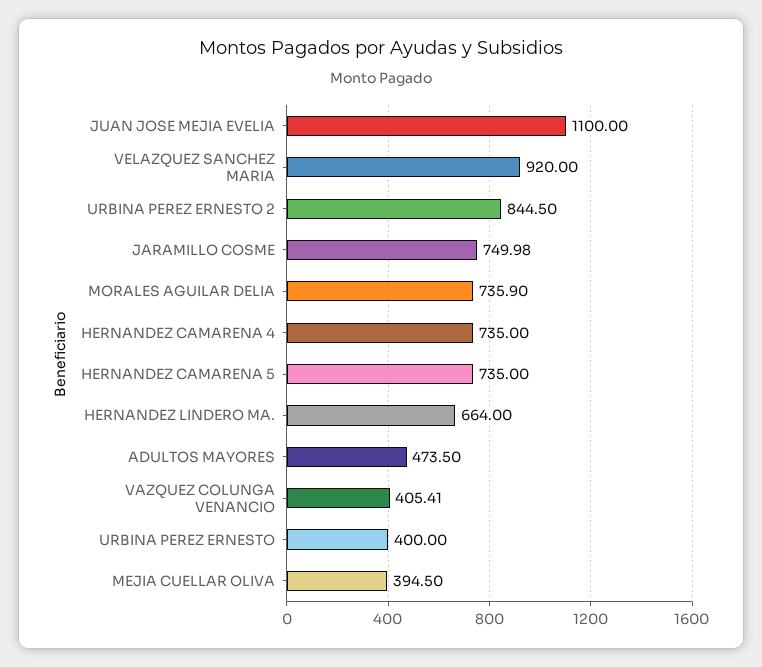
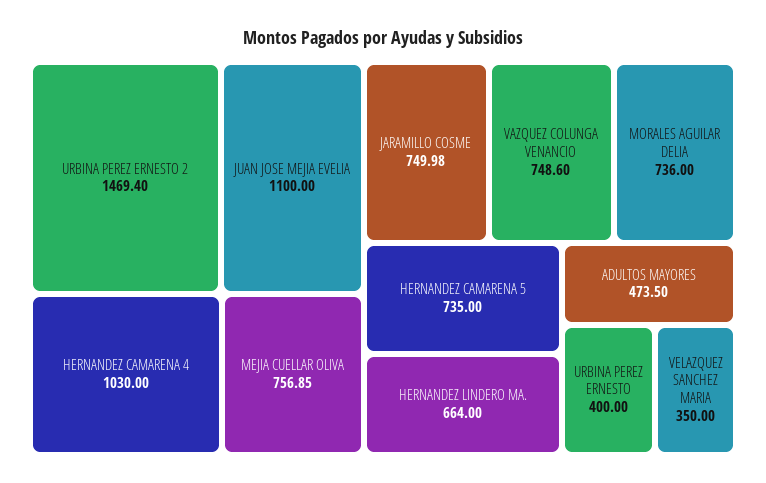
VELAZQUEZ SANCHEZ MARIA: 920 -> 350
URBINA PEREZ ERNESTO 2: 844.5 -> 1469.4
MORALES AGUILAR DELIA: 735.9 -> 736
HERNANDEZ CAMARENA 4: 735 -> 1030
VAZQUEZ COLUNGA VENANCIO: 405.41 -> 748.6
MEJIA CUELLAR OLIVA: 394.5 -> 756.85

